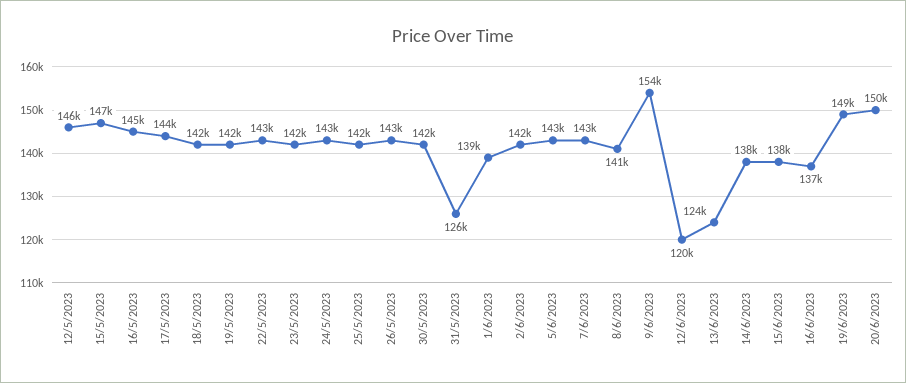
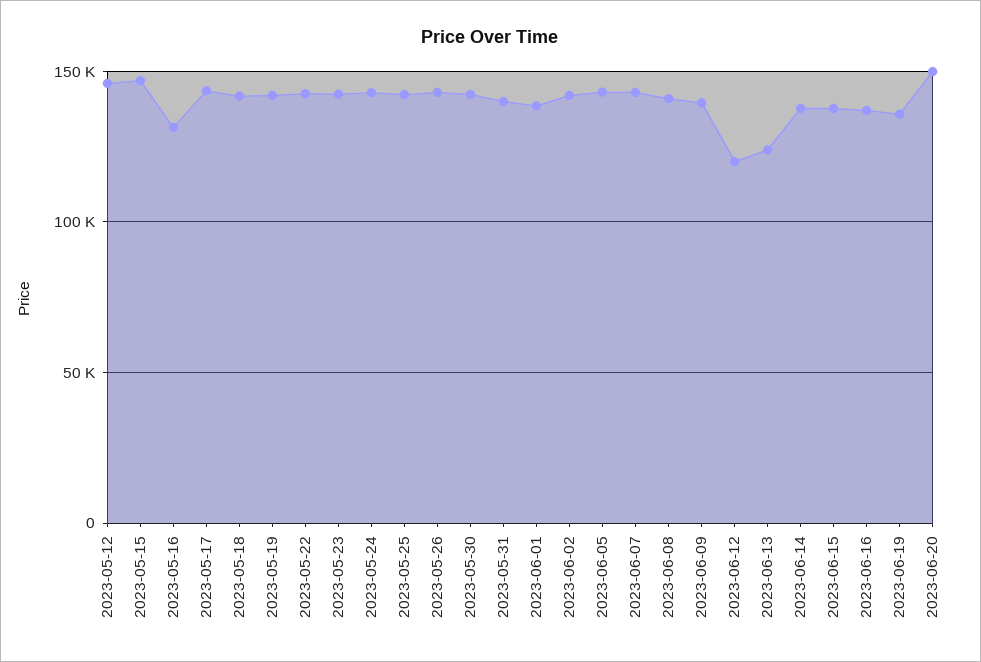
16/5/2023: 145000 -> 130000
31/5/2023: 126000 -> 140000
9/6/2023: 154000 -> 140000
19/6/2023: 149000 -> 135000

